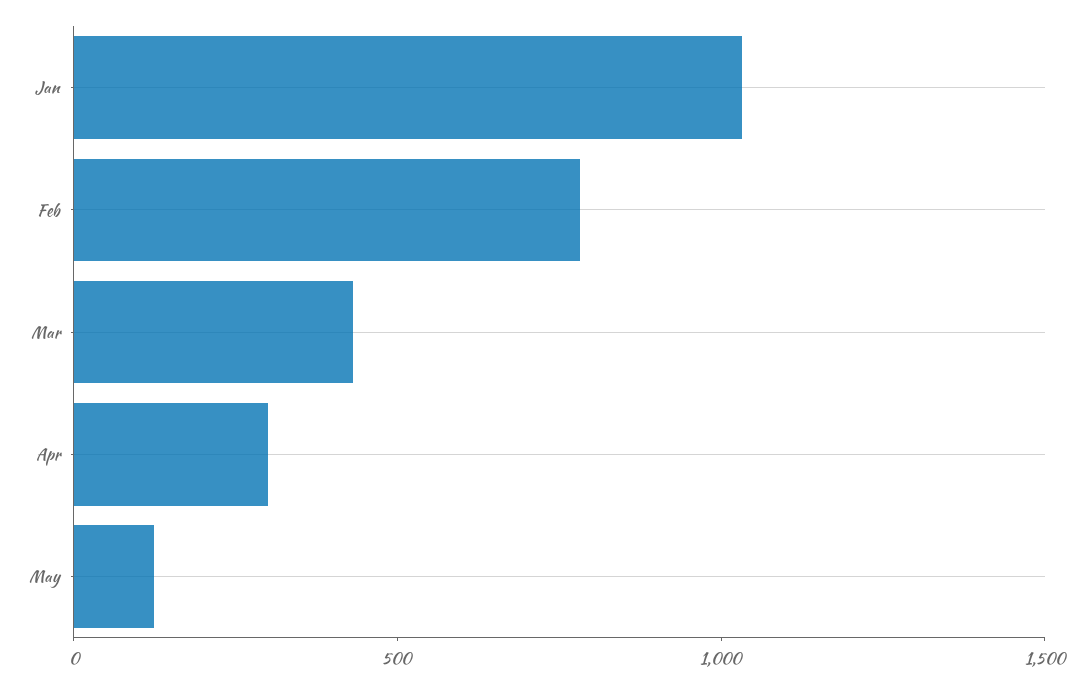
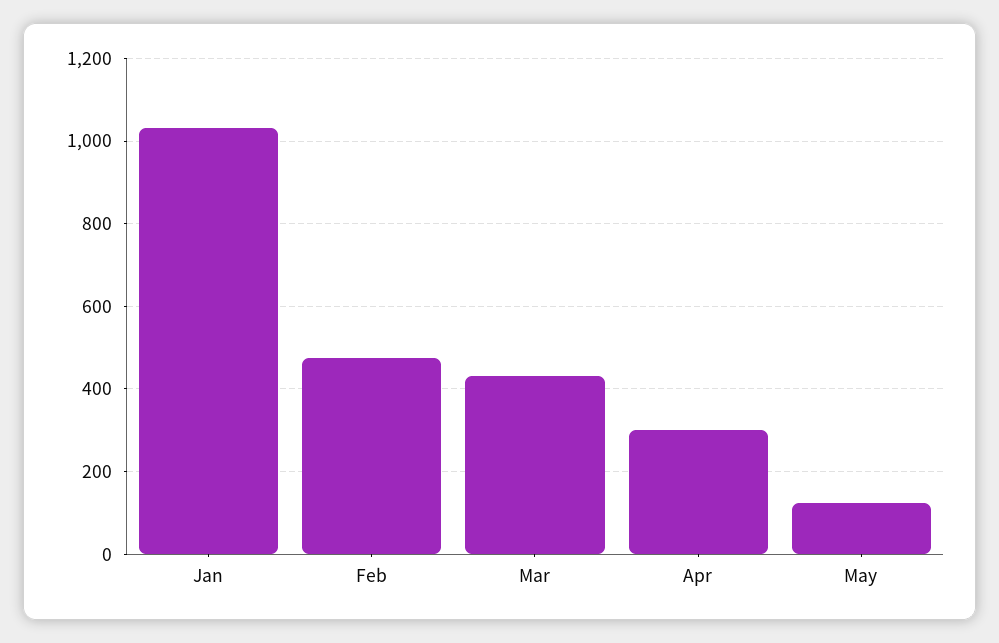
Feb: 800 -> 480

